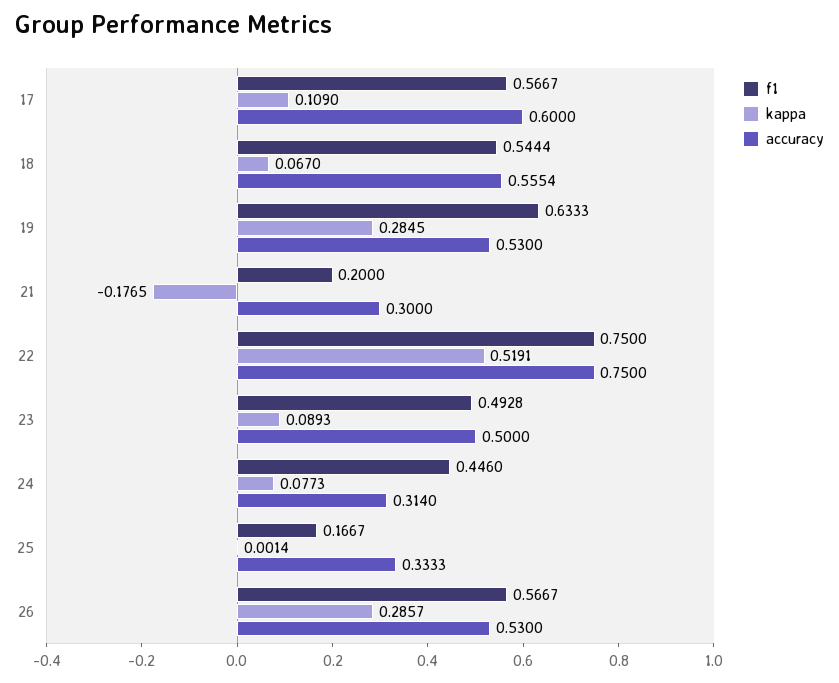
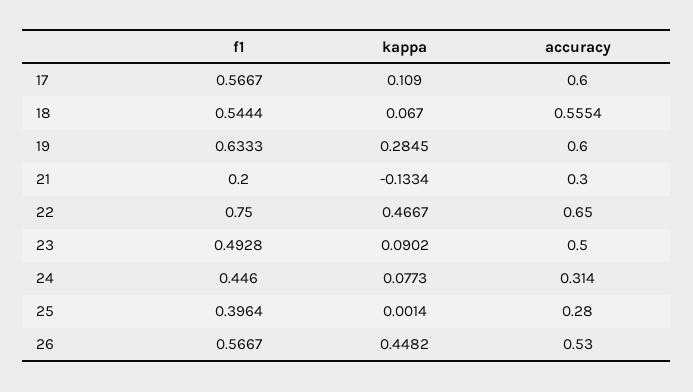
accuracy, 19: 0.53 -> 0.6
kappa, 21: -0.1765 -> -0.1334
kappa, 22: 0.5191 -> 0.4667
accuracy, 22: 0.75 -> 0.65
kappa, 23: 0.0893 -> 0.0902
f1, 25: 0.1667 -> 0.3964
accuracy, 25: 0.3333 -> 0.28
kappa, 26: 0.2857 -> 0.4482

